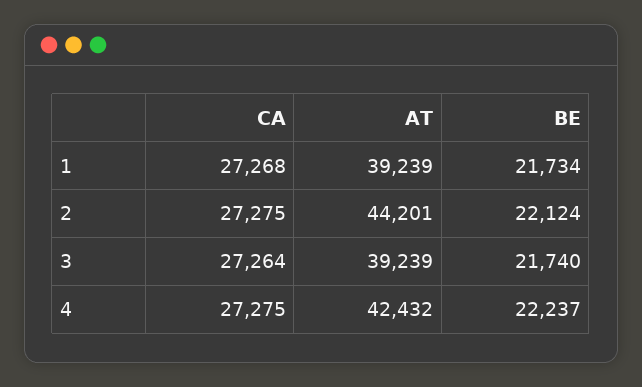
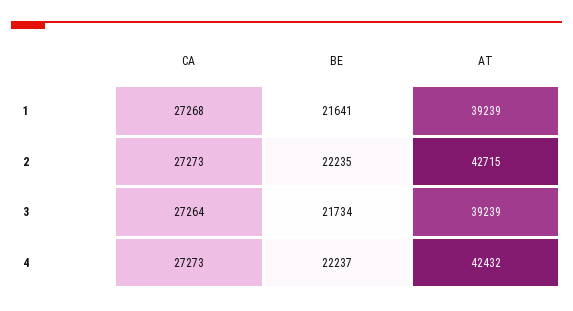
BE, 1: 21734 -> 21641
CA, 2: 27275 -> 27273
AT, 2: 44201 -> 42715
BE, 2: 22124 -> 22235
BE, 3: 21740 -> 21734
CA, 4: 27275 -> 27273

